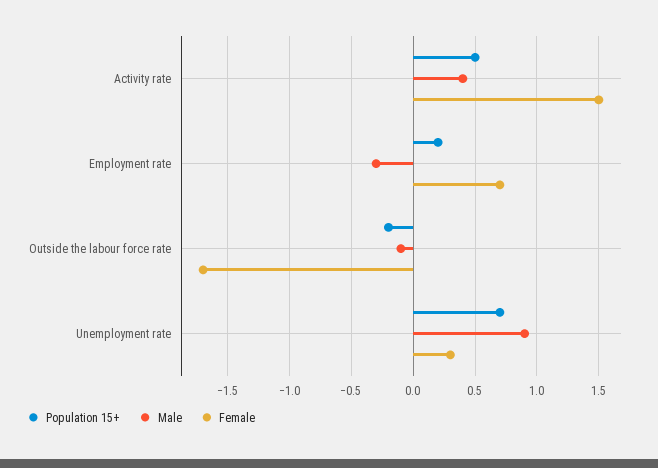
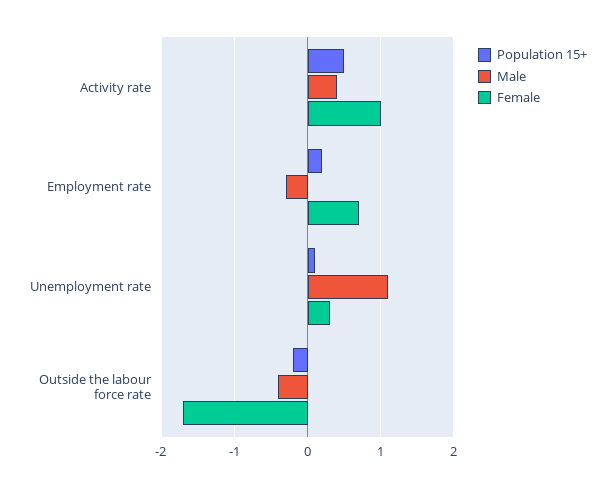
Female, Activity rate: 1.5 -> 1
Male, Outside the labour force rate: -0.1 -> -0.4
Population 15+, Unemployment rate: 0.7 -> 0.1
Male, Unemployment rate: 0.9 -> 1.1

